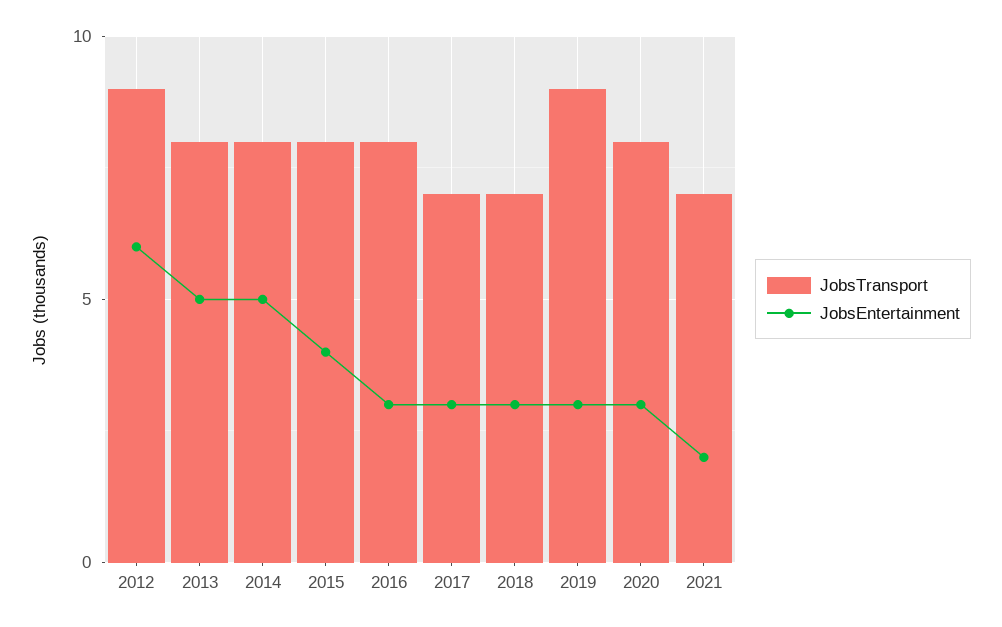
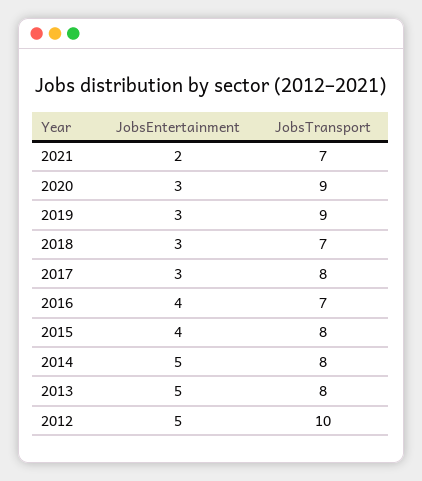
JobsTransport, 2012: 9 -> 10
JobsEntertainment, 2012: 6 -> 5
JobsTransport, 2016: 8 -> 7
JobsEntertainment, 2016: 3 -> 4
JobsTransport, 2017: 7 -> 8
JobsTransport, 2020: 8 -> 9

